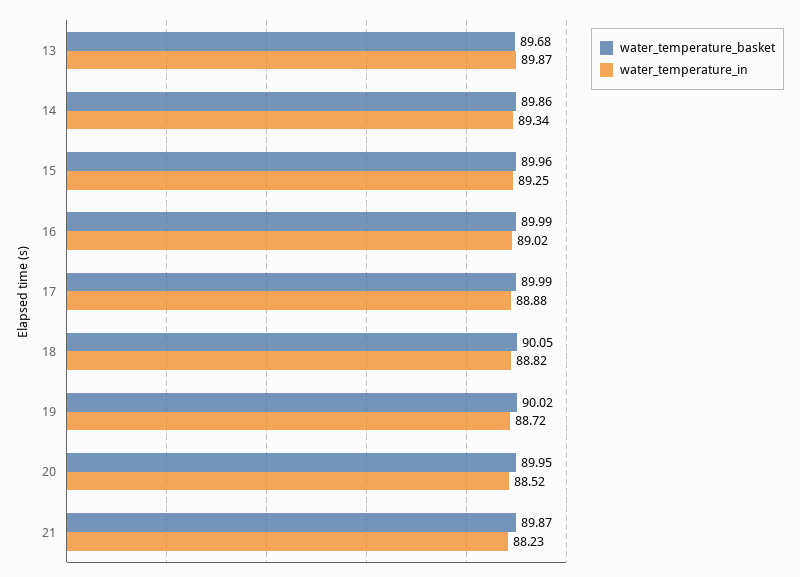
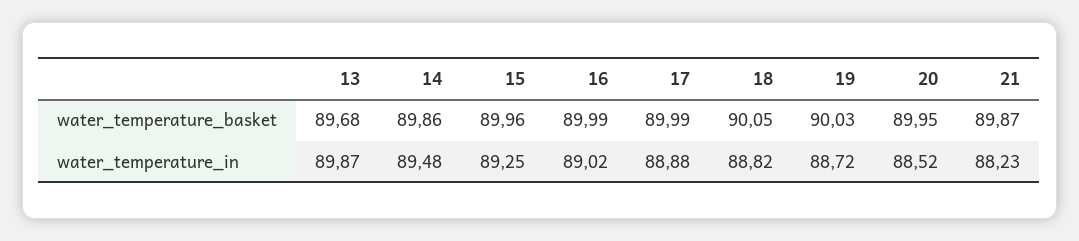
water_temperature_in, 14: 89.34 -> 89.48
water_temperature_basket, 19: 90.02 -> 90.03

